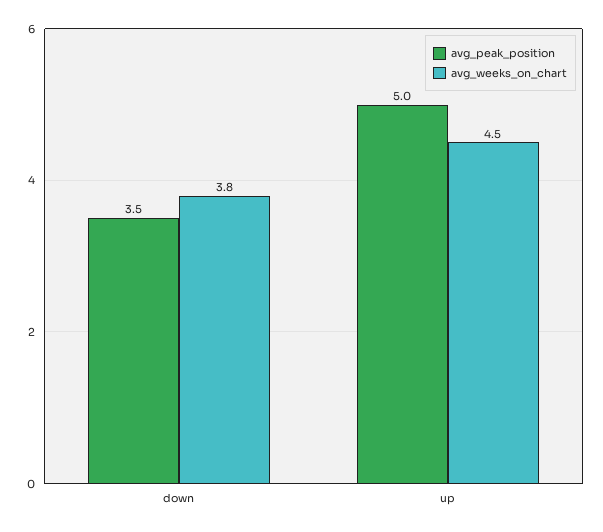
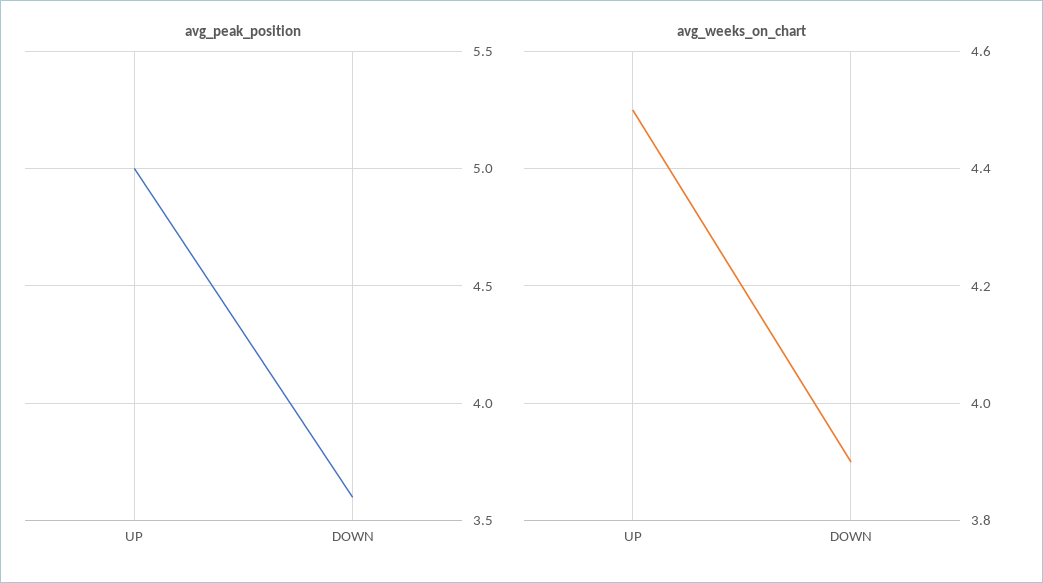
avg_peak_position, down: 3.5 -> 3.6
avg_weeks_on_chart, down: 3.8 -> 3.9

